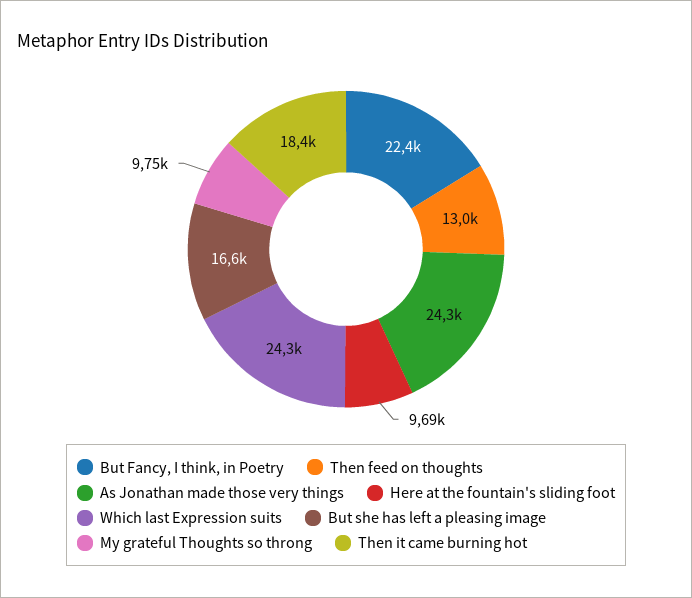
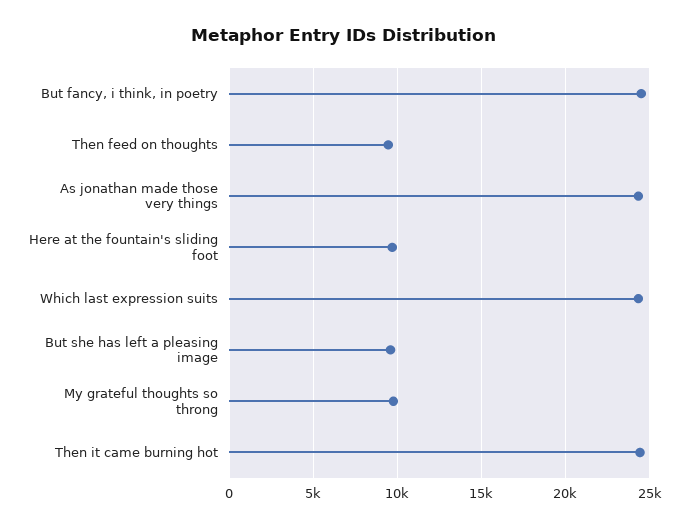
But Fancy, I think, in Poetry: 22400 -> 24500
Then feed on thoughts: 13000 -> 9500
But she has left a pleasing image: 16600 -> 9500
Then it came burning hot: 18400 -> 24500

